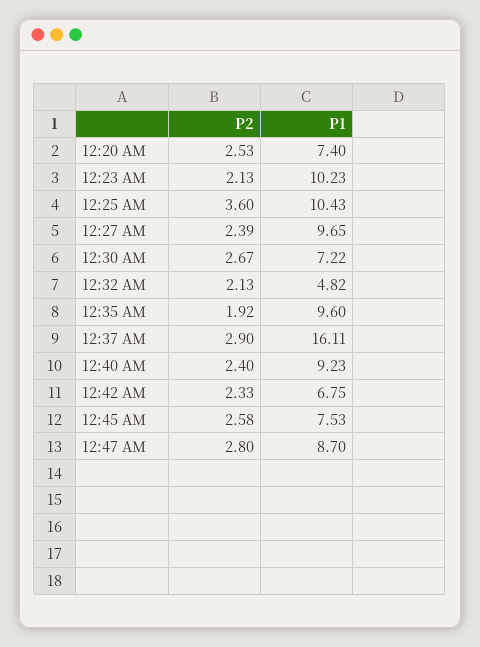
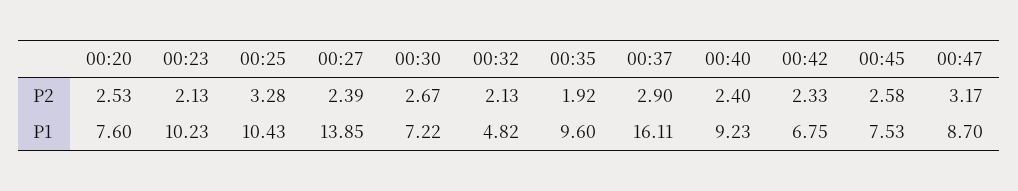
P1, 12:20 AM: 7.4 -> 7.6
P2, 12:25 AM: 3.6 -> 3.28
P1, 12:27 AM: 9.65 -> 13.85
P2, 12:47 AM: 2.8 -> 3.17

